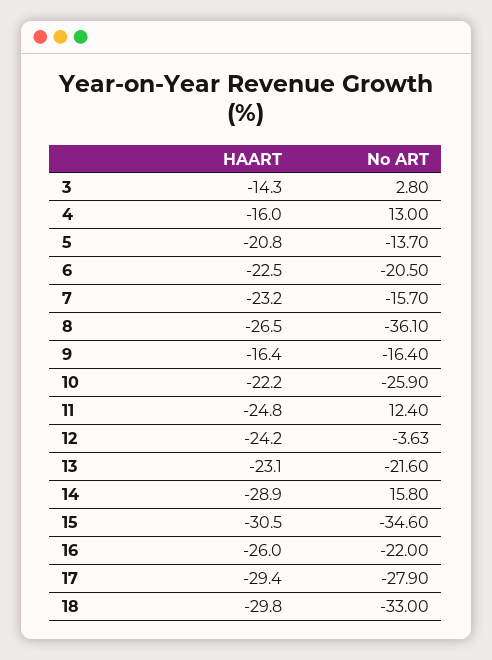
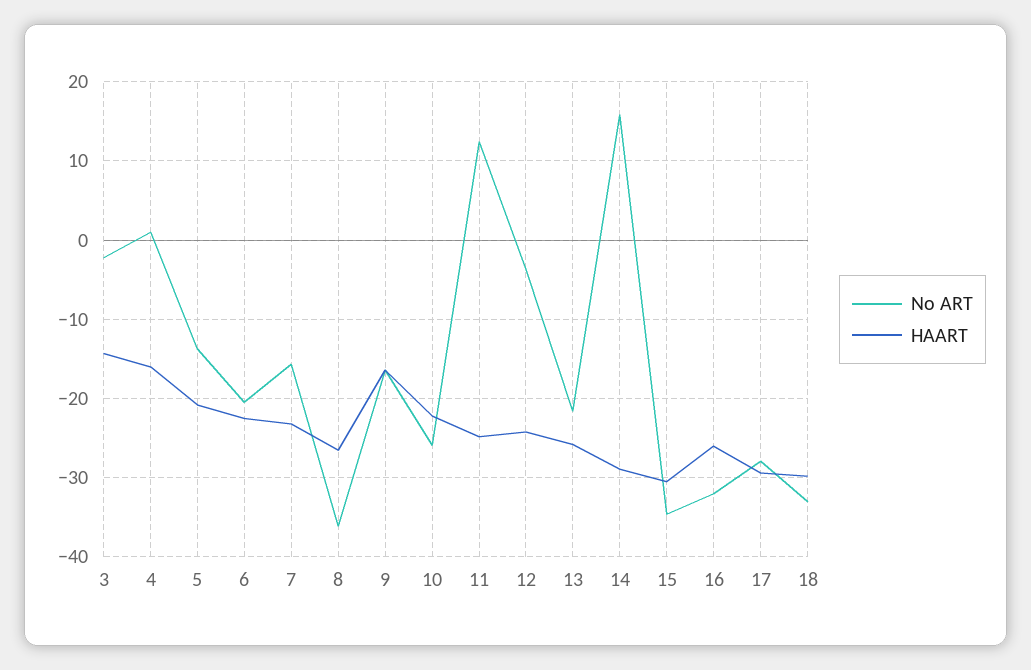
No ART, 3: 2.8 -> -2
No ART, 4: 13 -> 1
HAART, 13: -23.1 -> -26
No ART, 16: -22 -> -32

